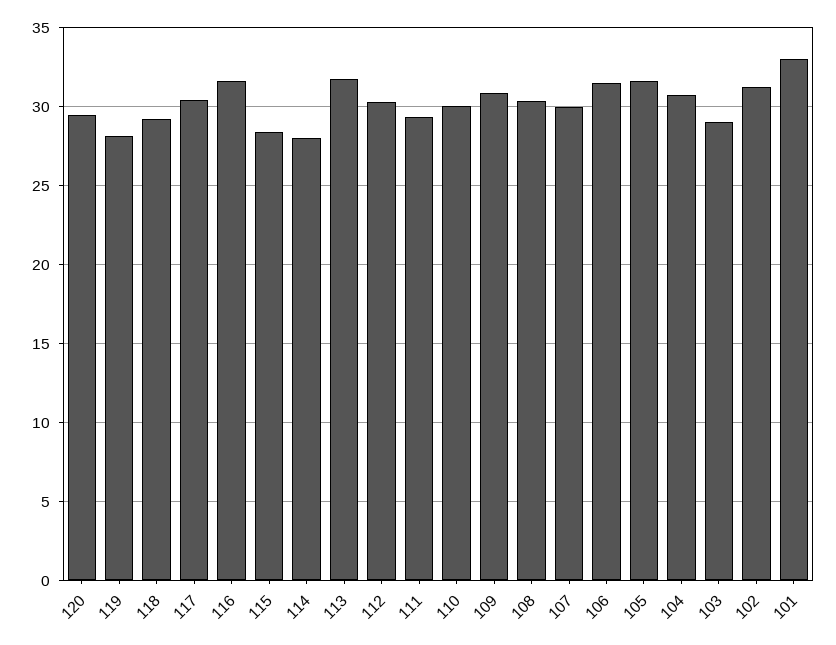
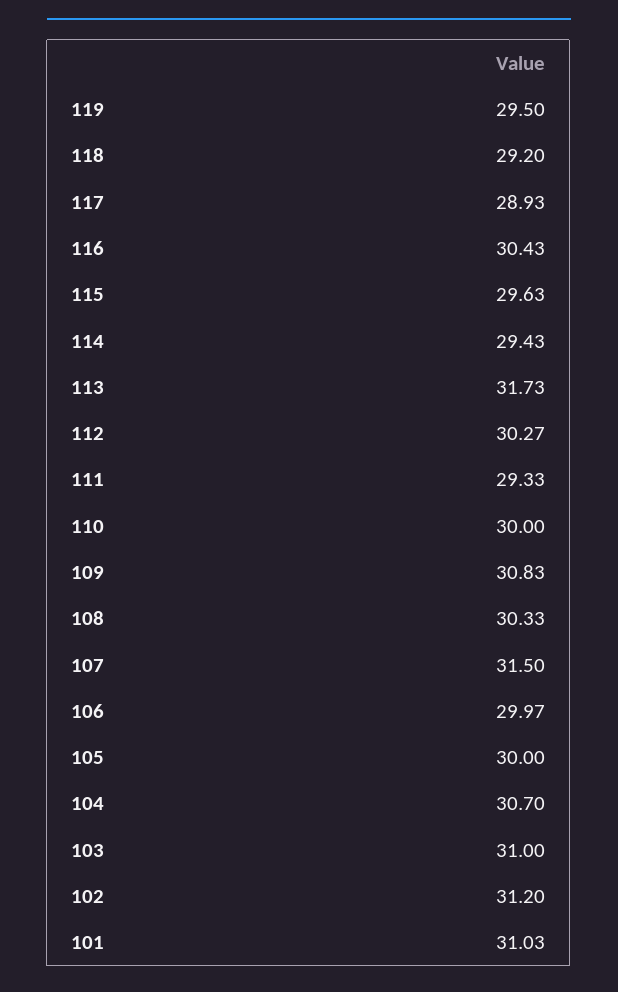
120: 29.5 -> none
119: 28 -> 29.5
117: 30.5 -> 28.93
116: 31.5 -> 30.43
115: 28.5 -> 29.63
114: 28 -> 29.43
107: 30 -> 31.5
106: 31.5 -> 29.97
105: 31.5 -> 30
103: 29 -> 31
101: 33 -> 31.03

